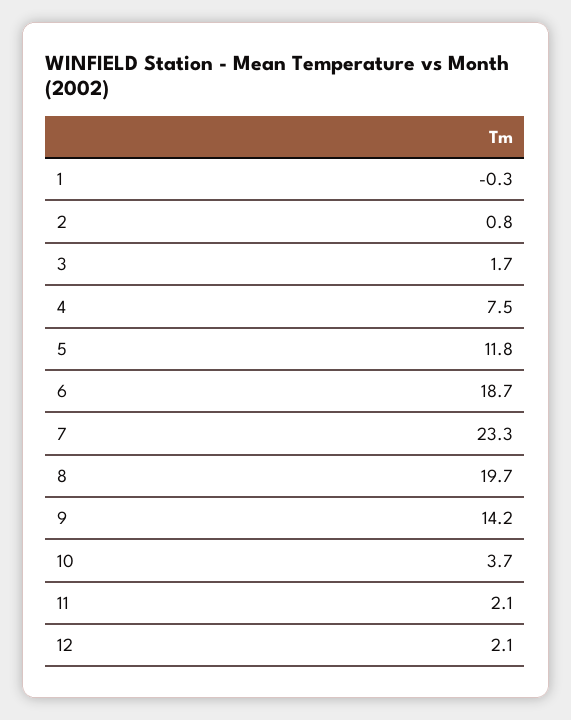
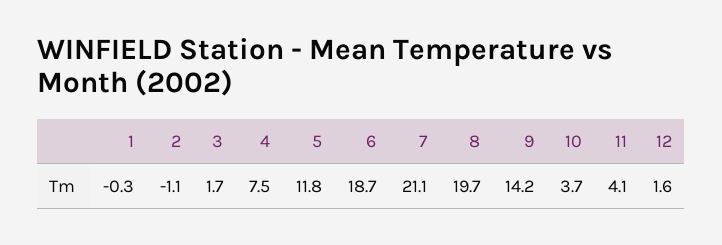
2: 0.8 -> -1.1
7: 23.3 -> 21.1
11: 2.1 -> 4.1
12: 2.1 -> 1.6

